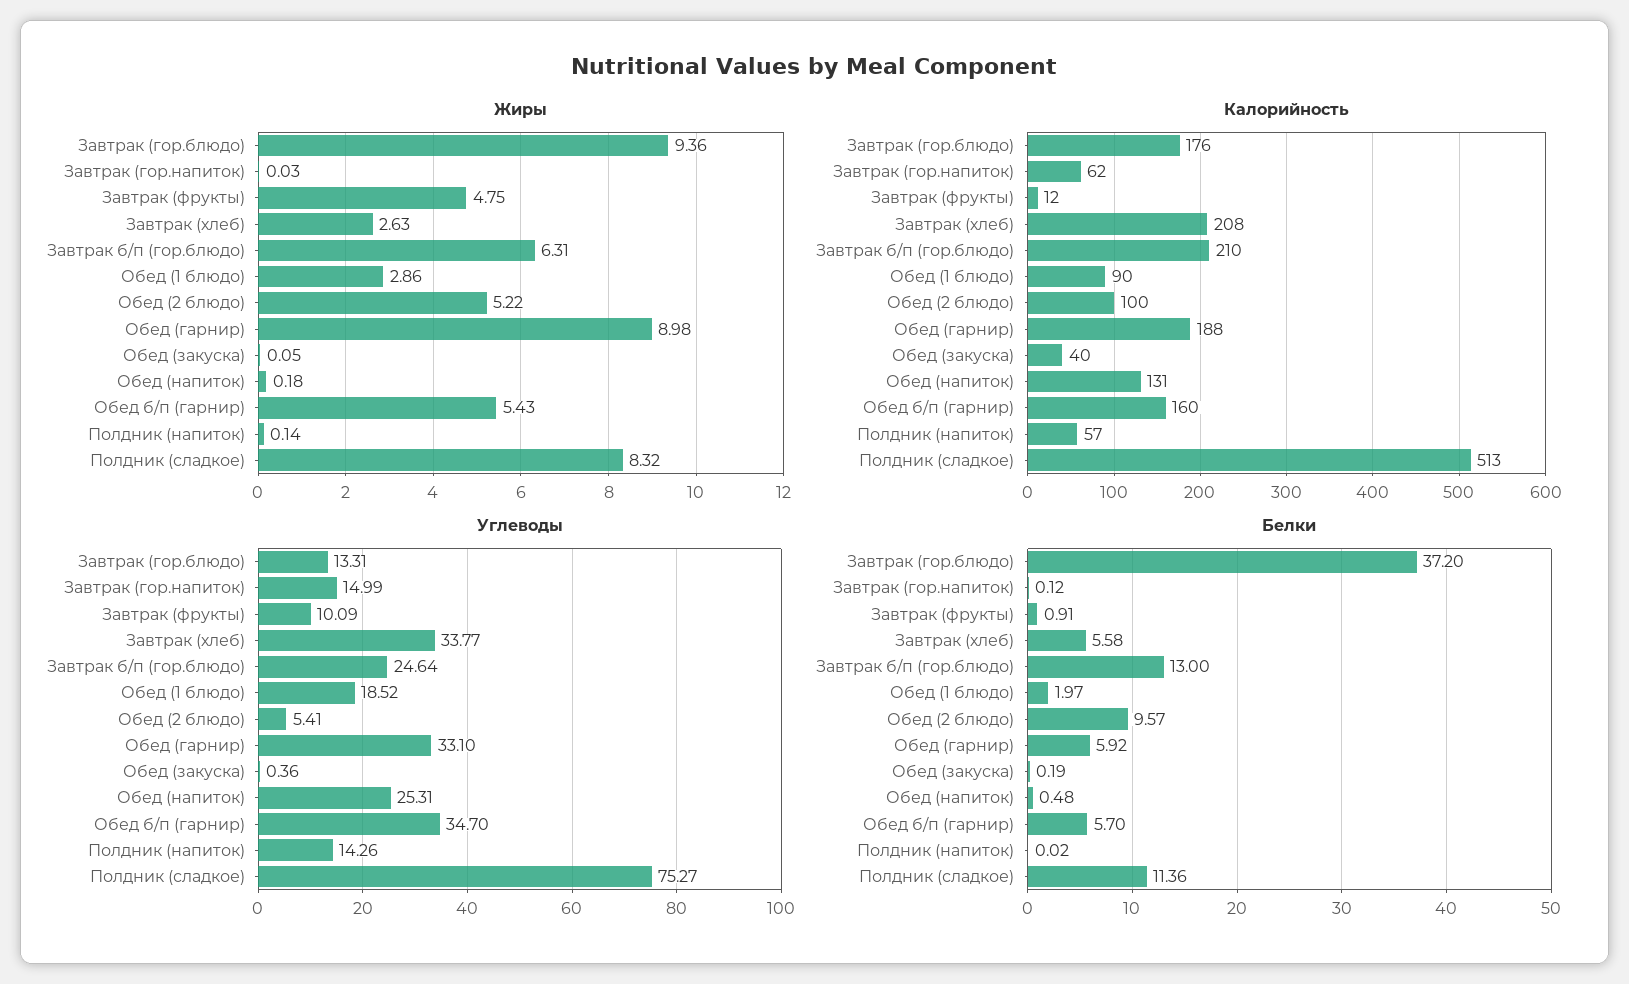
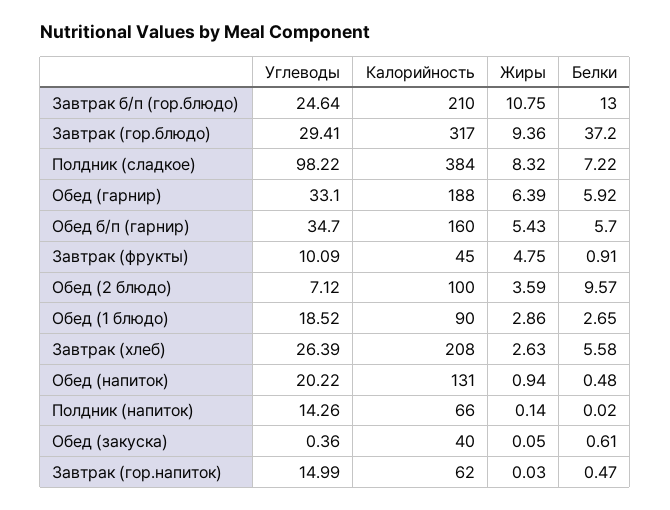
Жиры, Завтрак б/п (гор.блюдо): 6.31 -> 10.75
Жиры, Обед (2 блюдо): 5.22 -> 3.59
Жиры, Обед (гарнир): 8.98 -> 6.39
Жиры, Обед (напиток): 0.18 -> 0.94
Калорийность, Завтрак (гор.блюдо): 176 -> 317
Калорийность, Завтрак (фрукты): 12 -> 45
Калорийность, Полдник (напиток): 57 -> 66
Калорийность, Полдник (сладкое): 513 -> 384
Углеводы, Завтрак (гор.блюдо): 13.31 -> 29.41
Углеводы, Завтрак (хлеб): 33.77 -> 26.39
Углеводы, Обед (2 блюдо): 5.41 -> 7.12
Углеводы, Обед (напиток): 25.31 -> 20.22
Углеводы, Полдник (сладкое): 75.27 -> 98.22
Белки, Завтрак (гор.напиток): 0.12 -> 0.47
Белки, Обед (1 блюдо): 1.97 -> 2.65
Белки, Обед (закуска): 0.19 -> 0.61
Белки, Полдник (сладкое): 11.36 -> 7.22

